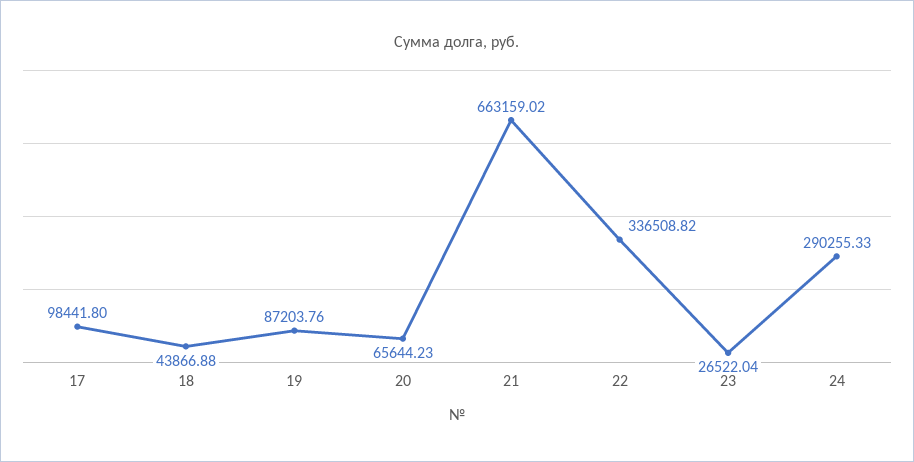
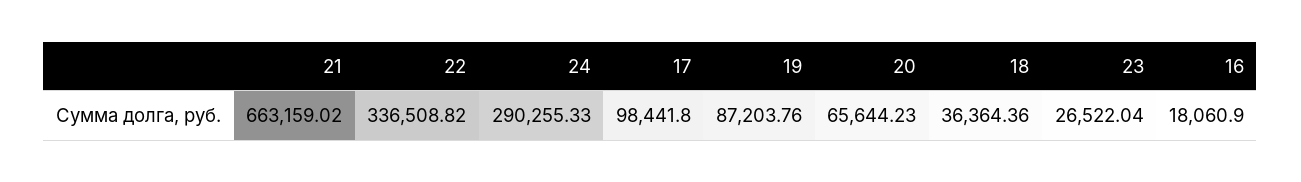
18: 43866.88 -> 36364.36
16: none -> 18060.9

